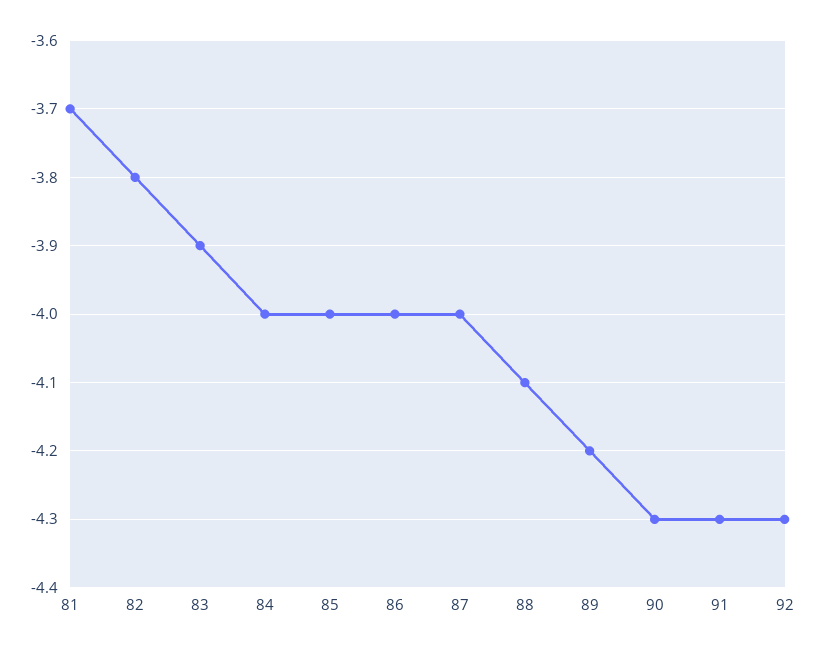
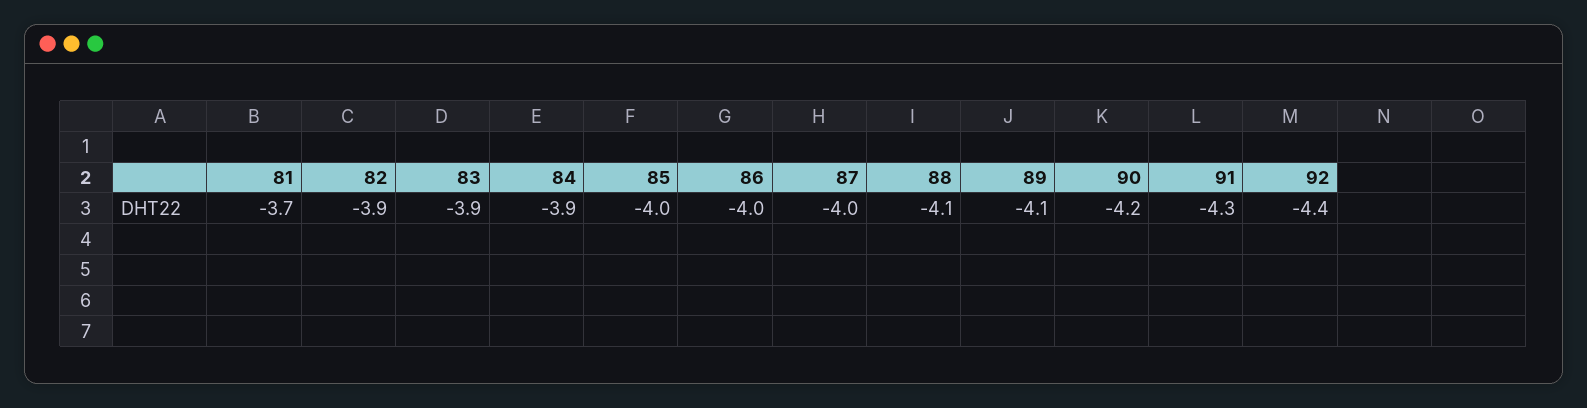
82: -3.8 -> -3.9
84: -4 -> -3.9
89: -4.2 -> -4.1
90: -4.3 -> -4.2
92: -4.3 -> -4.4

